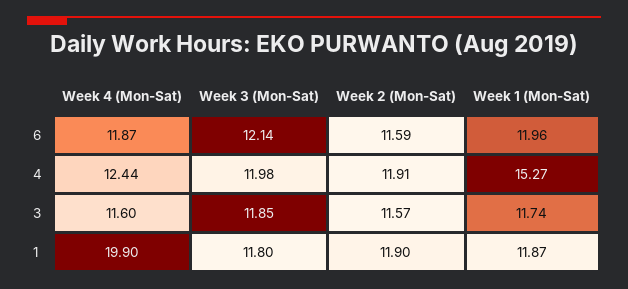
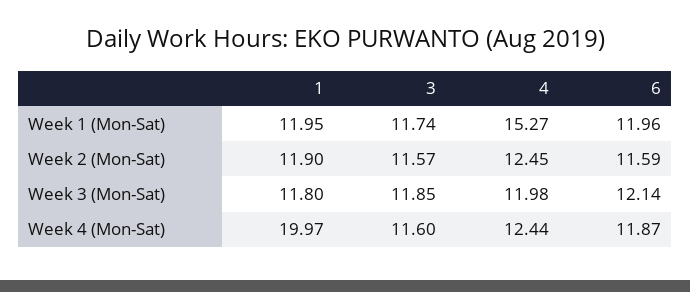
Week 2 (Mon-Sat), 4: 11.91 -> 12.45
Week 4 (Mon-Sat), 1: 19.9 -> 19.97
Week 1 (Mon-Sat), 1: 11.87 -> 11.95

